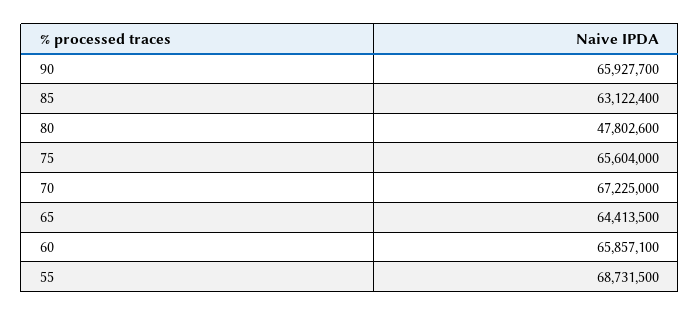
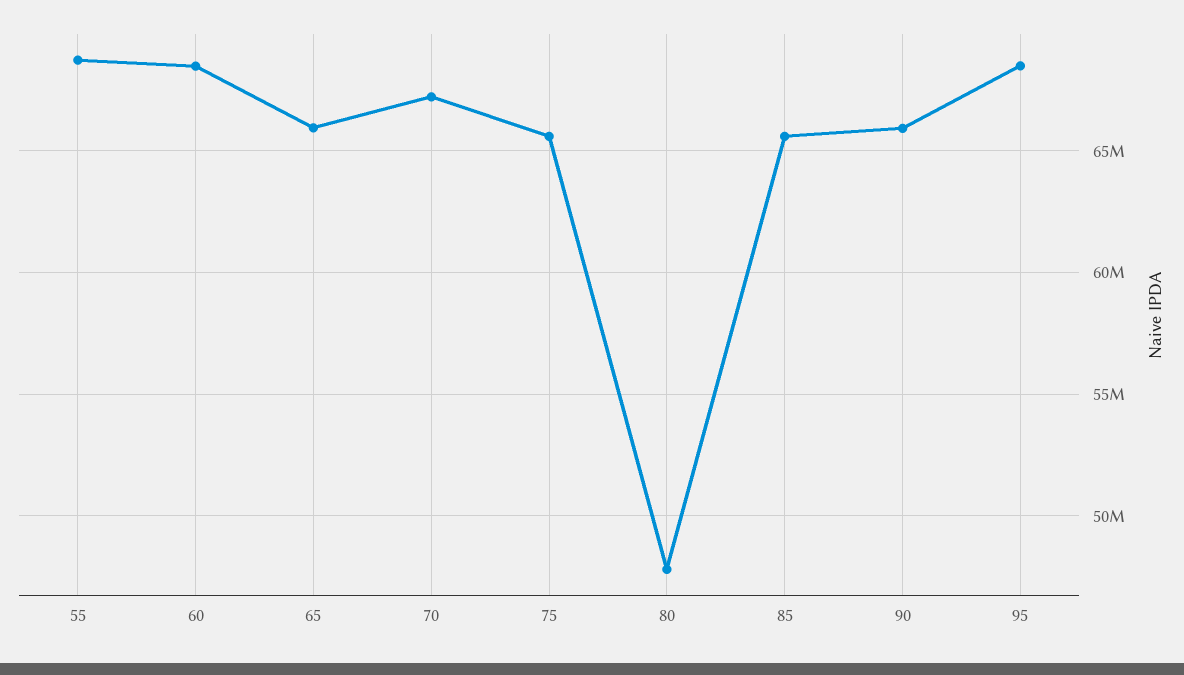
85: 63122400 -> 65500000
65: 64413500 -> 66000000
60: 65857100 -> 68500000
95: none -> 68500000

